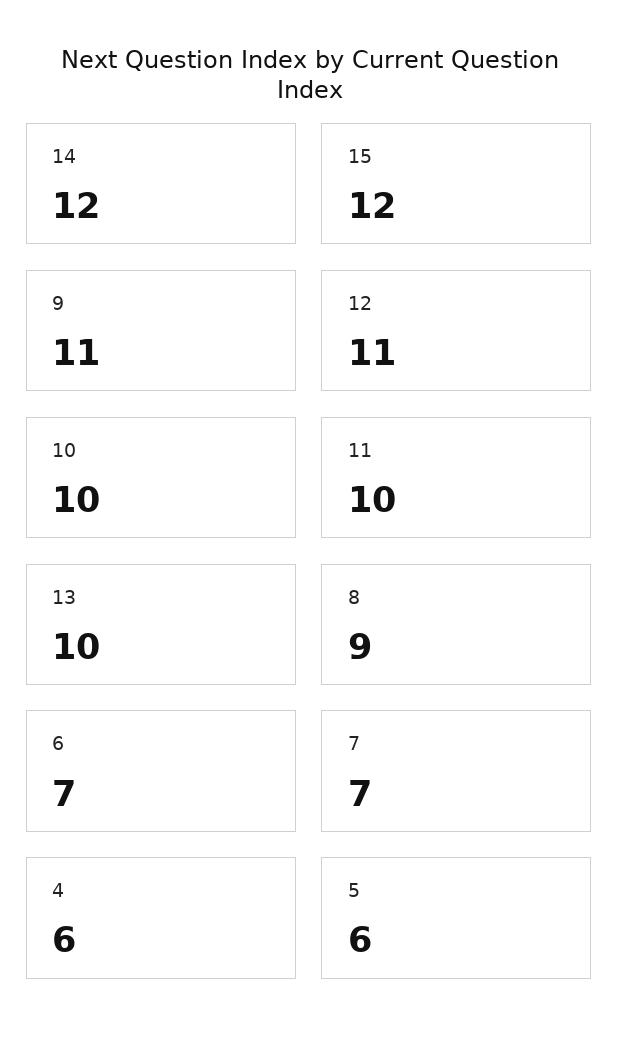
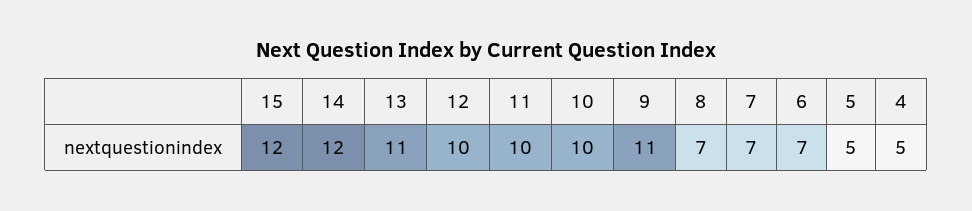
12: 11 -> 10
13: 10 -> 11
8: 9 -> 7
4: 6 -> 5
5: 6 -> 5

